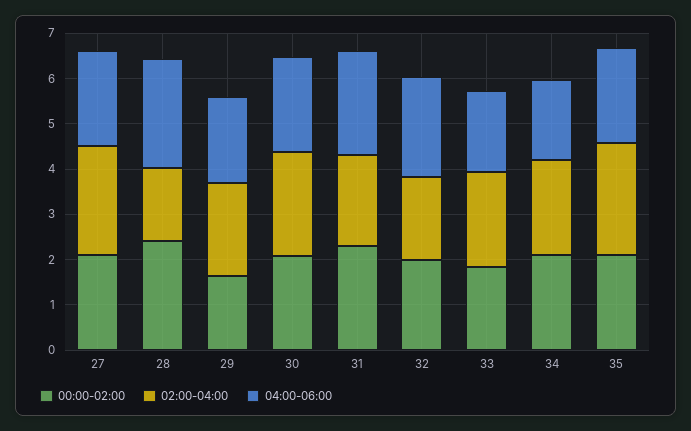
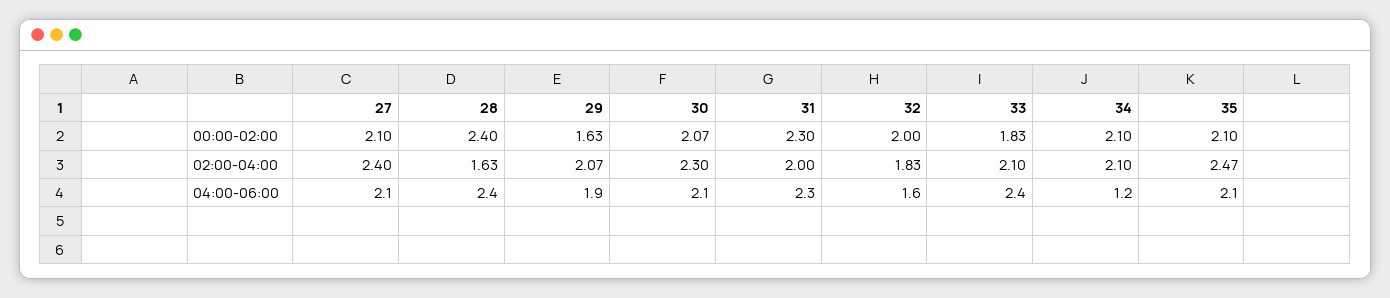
04:00-06:00, 32: 2.2 -> 1.6
04:00-06:00, 33: 1.8 -> 2.4
04:00-06:00, 34: 1.8 -> 1.2

